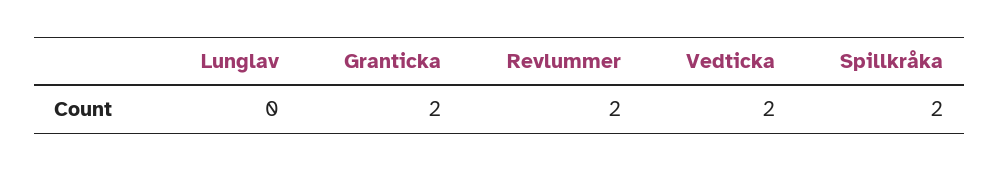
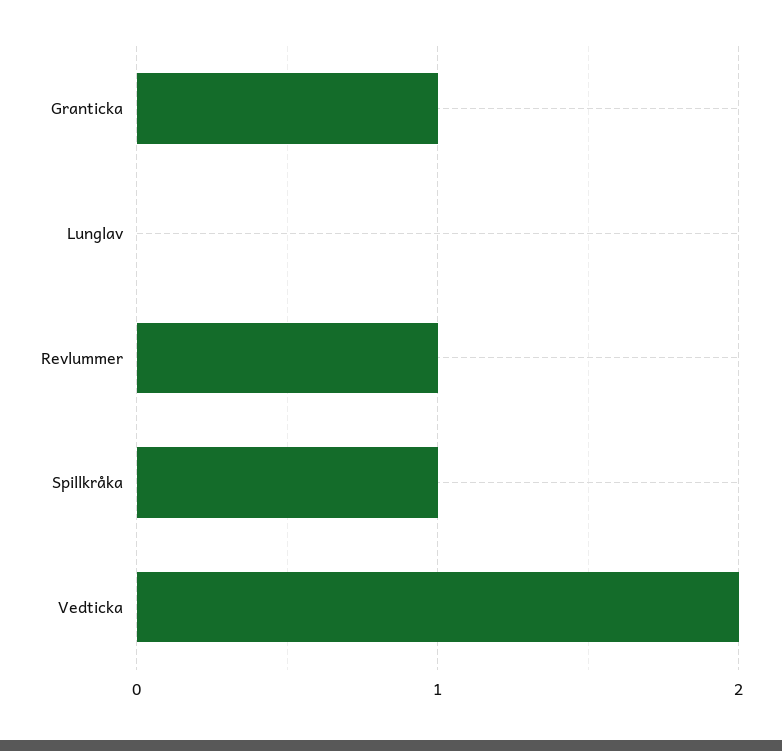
Granticka: 2 -> 1
Revlummer: 2 -> 1
Spillkråka: 2 -> 1

